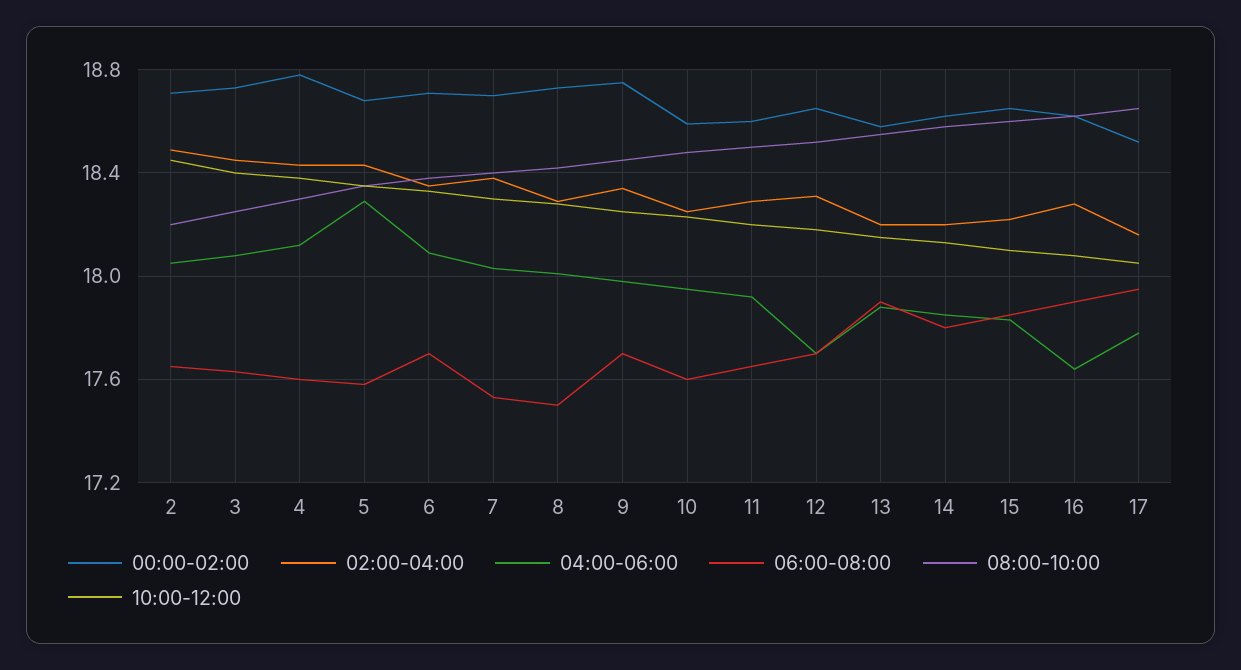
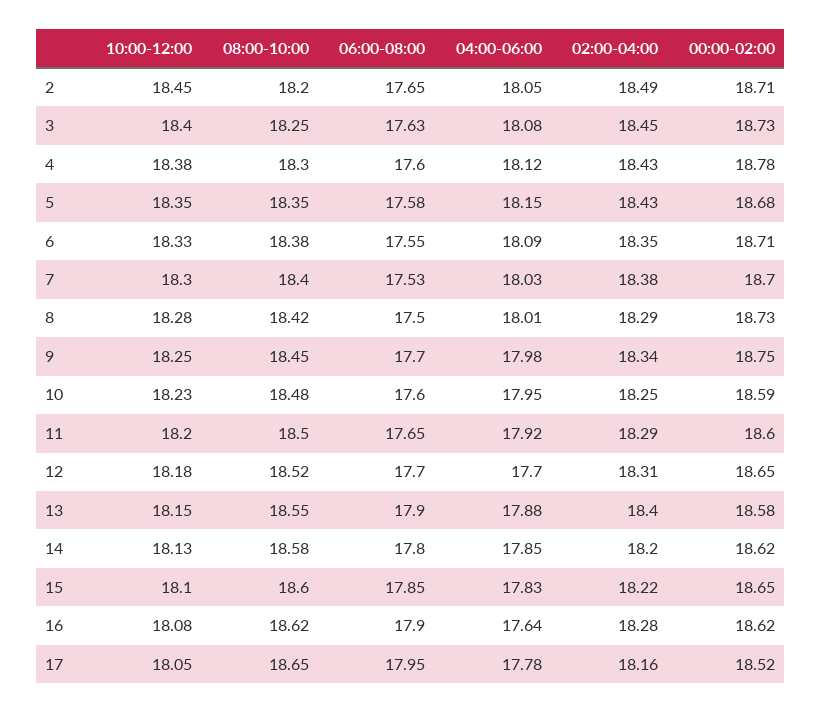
04:00-06:00, 5: 18.3 -> 18.15
06:00-08:00, 6: 17.7 -> 17.55
02:00-04:00, 13: 18.2 -> 18.4

